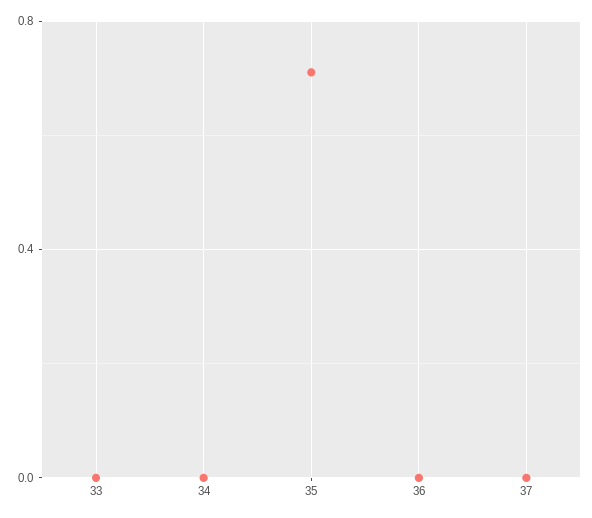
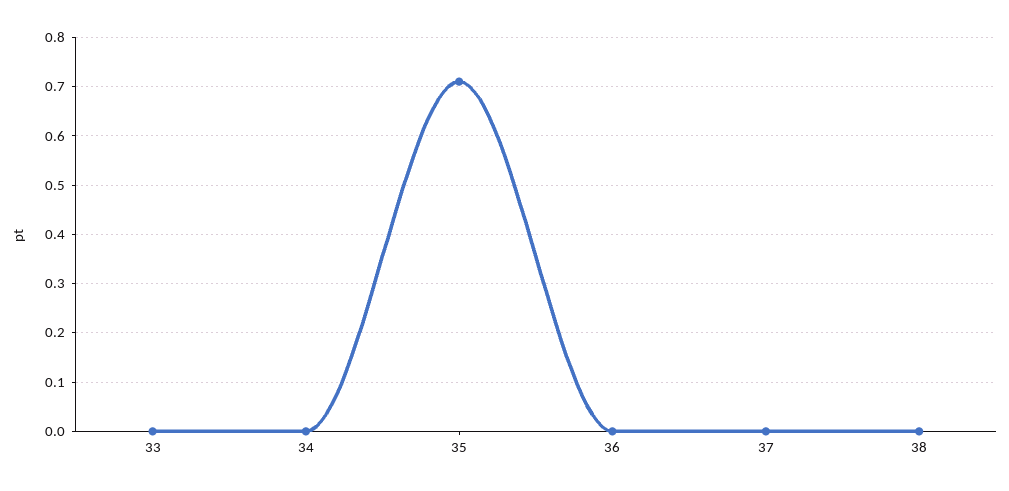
38: none -> 0

